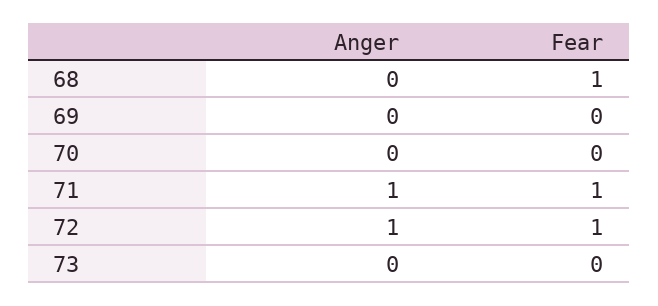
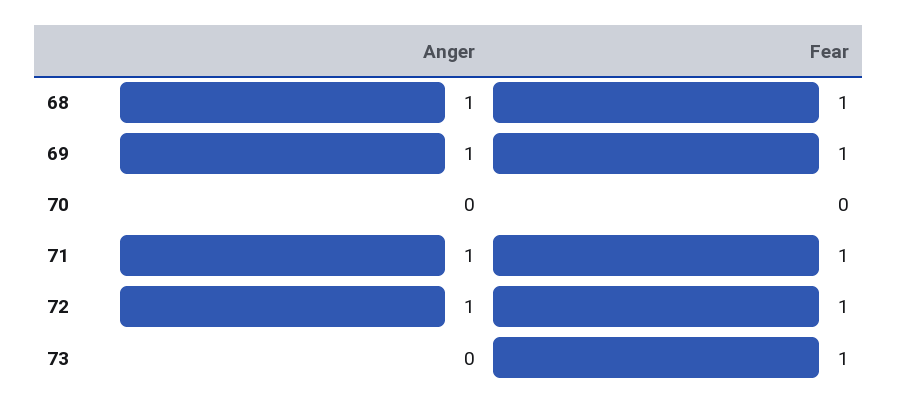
Anger, 68: 0 -> 1
Anger, 69: 0 -> 1
Fear, 69: 0 -> 1
Fear, 73: 0 -> 1

